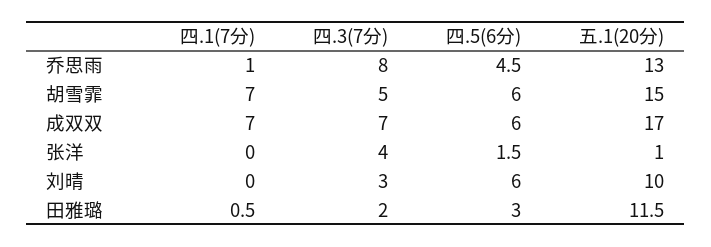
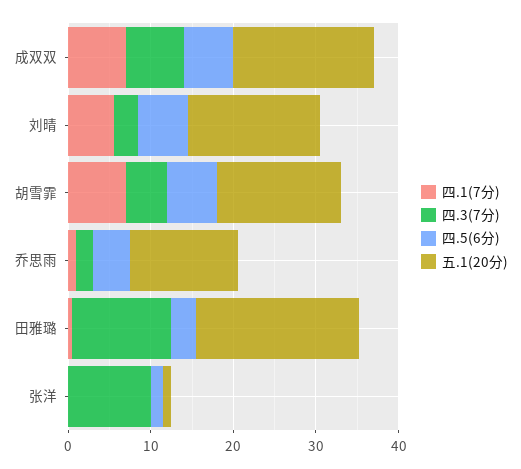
四.3(7分), 乔思雨: 8 -> 2
四.3(7分), 张洋: 4 -> 10
四.1(7分), 刘晴: 0 -> 6
五.1(20分), 刘晴: 10 -> 16
四.3(7分), 田雅璐: 2 -> 12
五.1(20分), 田雅璐: 11.5 -> 20

